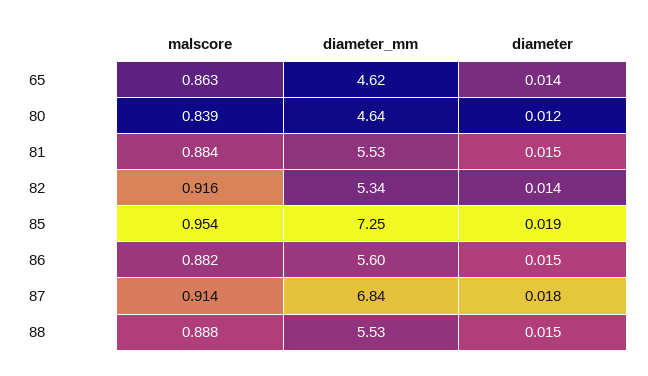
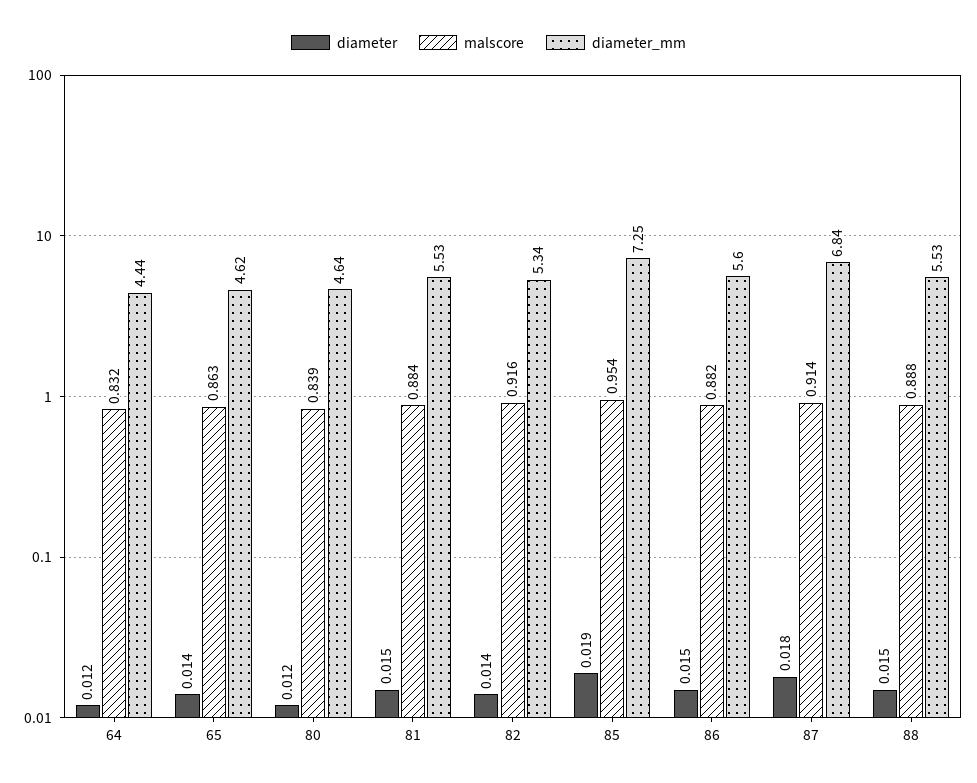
diameter, 64: none -> 0.012
malscore, 64: none -> 0.832
diameter_mm, 64: none -> 4.44

